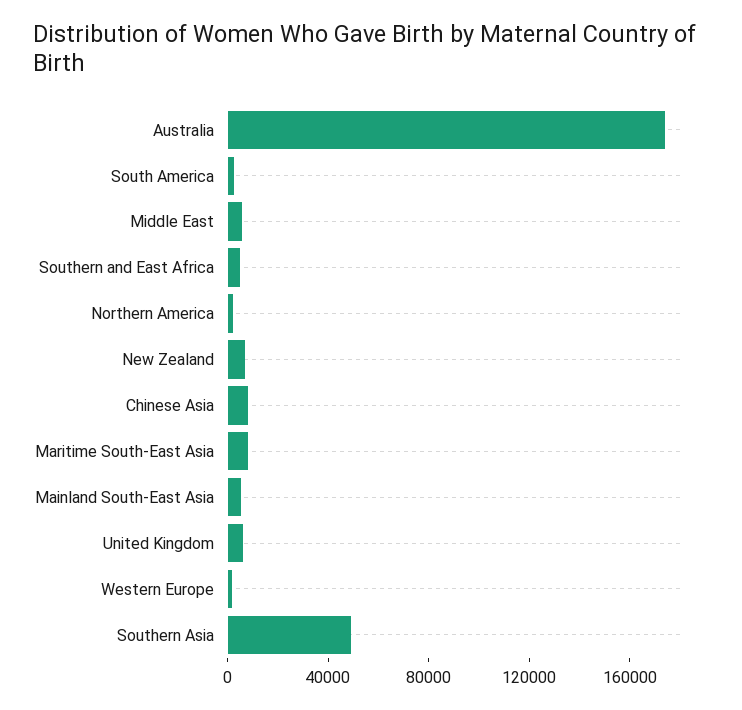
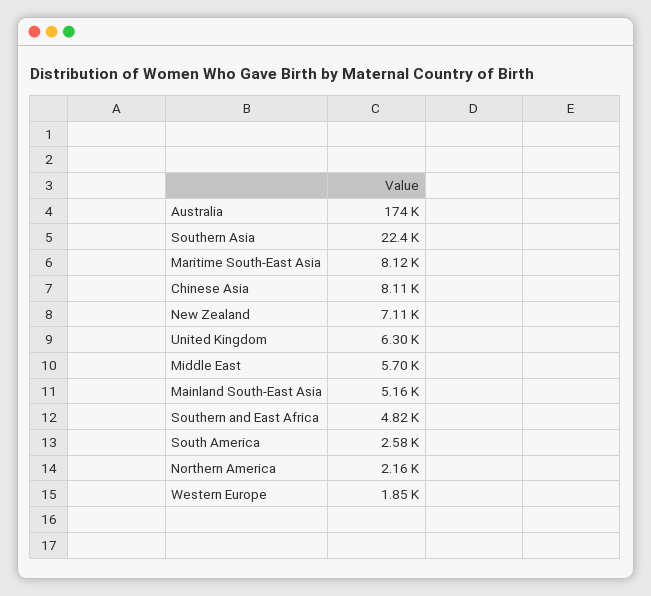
Southern Asia: 50000 -> 22400

